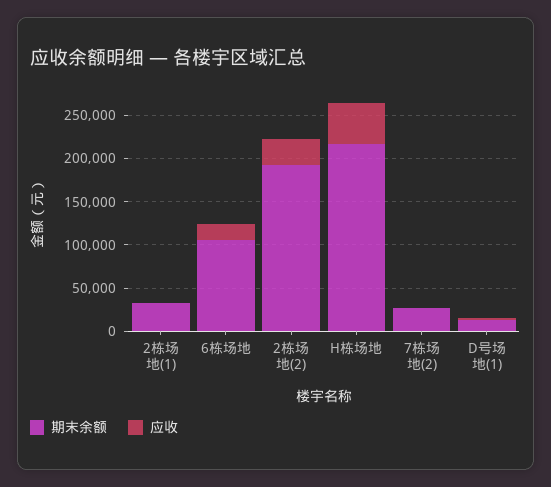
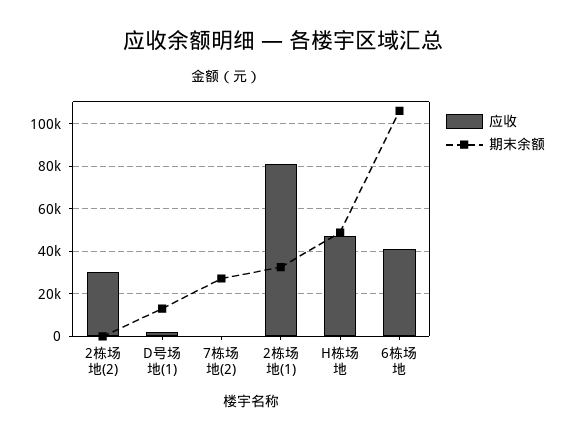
应收, 2栋场地(1): 0 -> 80000
应收, 6栋场地: 20000 -> 40000
期末余额, 2栋场地(2): 190000 -> 0
期末余额, H栋场地: 220000 -> 50000

